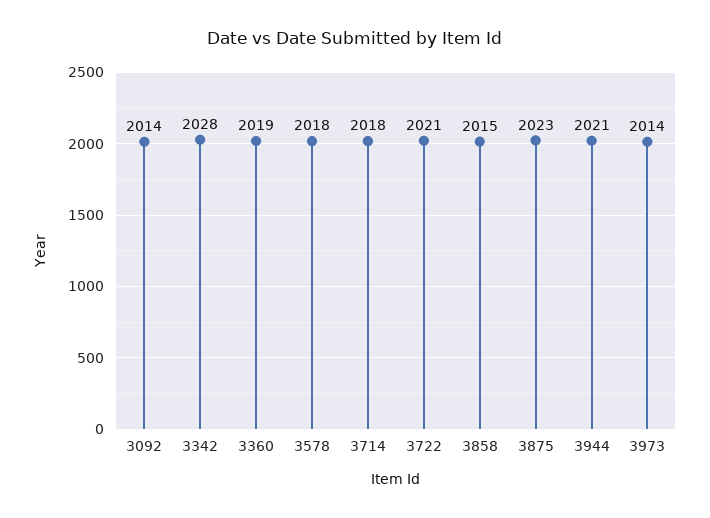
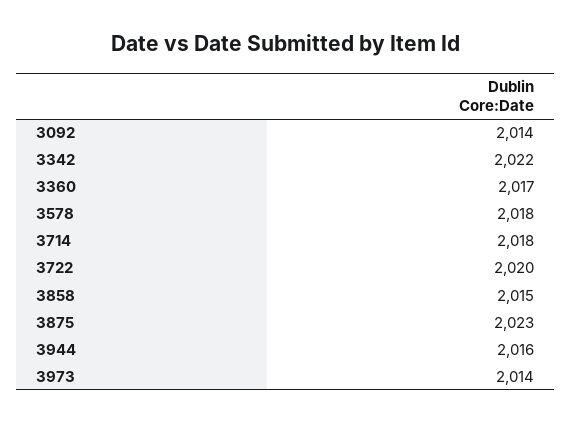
3342: 2028 -> 2022
3360: 2019 -> 2017
3722: 2021 -> 2020
3944: 2021 -> 2016

